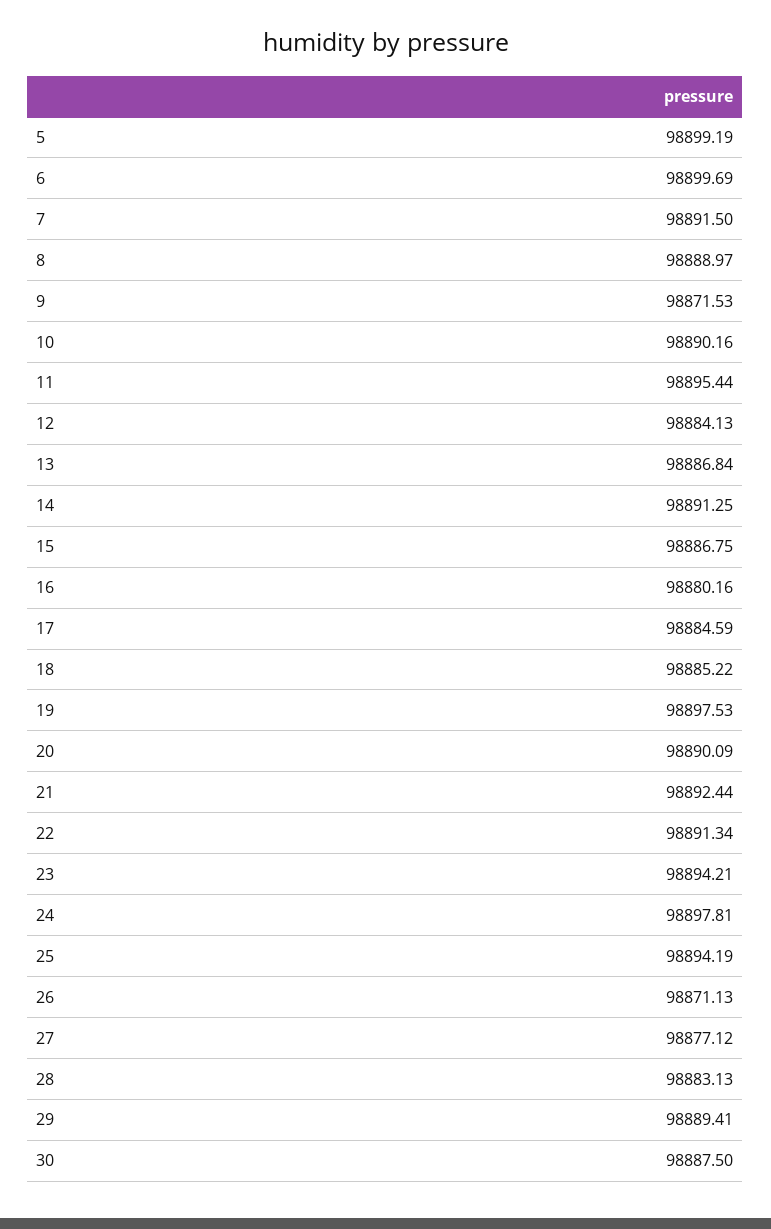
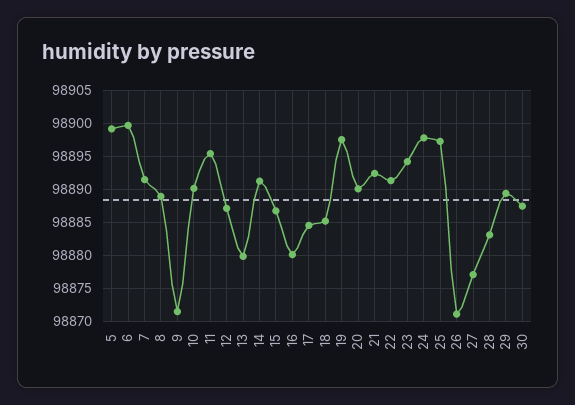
12: 98884.13 -> 98887
13: 98886.84 -> 98880
25: 98894.19 -> 98897

